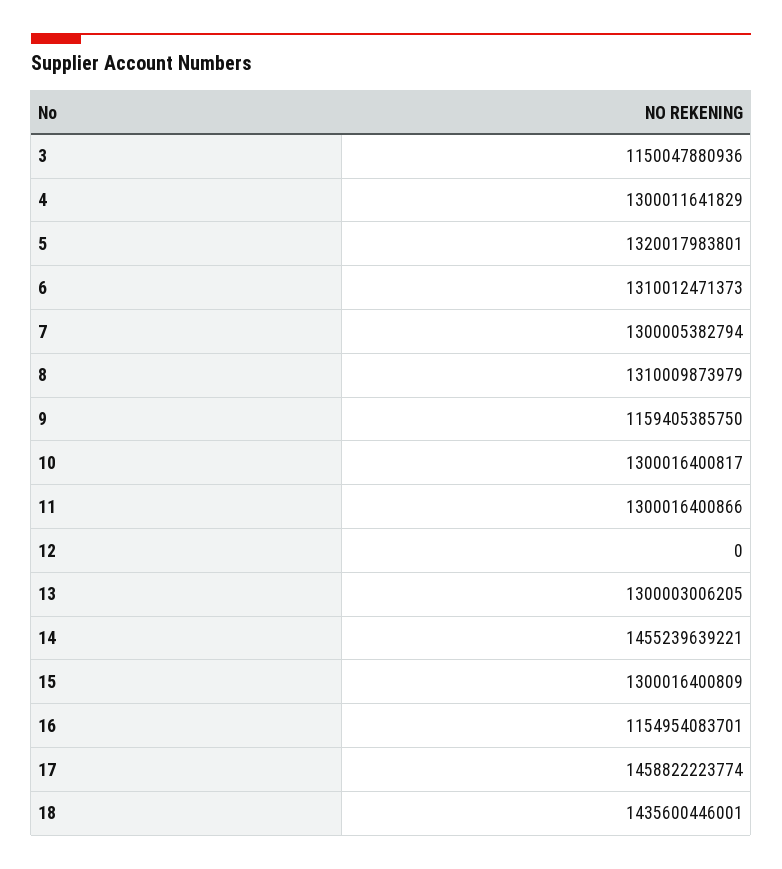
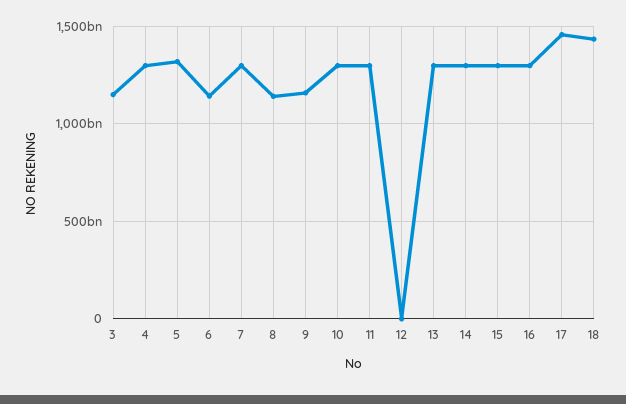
6: 1310012471373 -> 1150000000000
8: 1310009873979 -> 1150000000000
14: 1455239639221 -> 1300000000000
16: 1154954083701 -> 1300000000000

